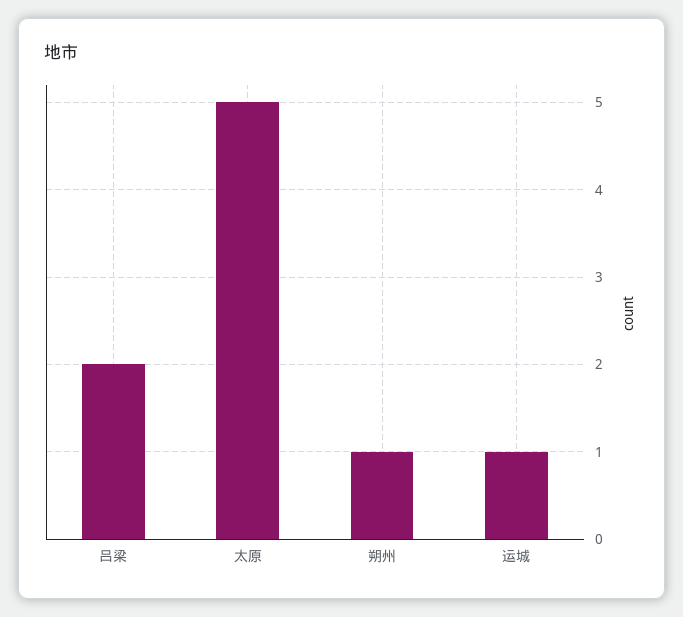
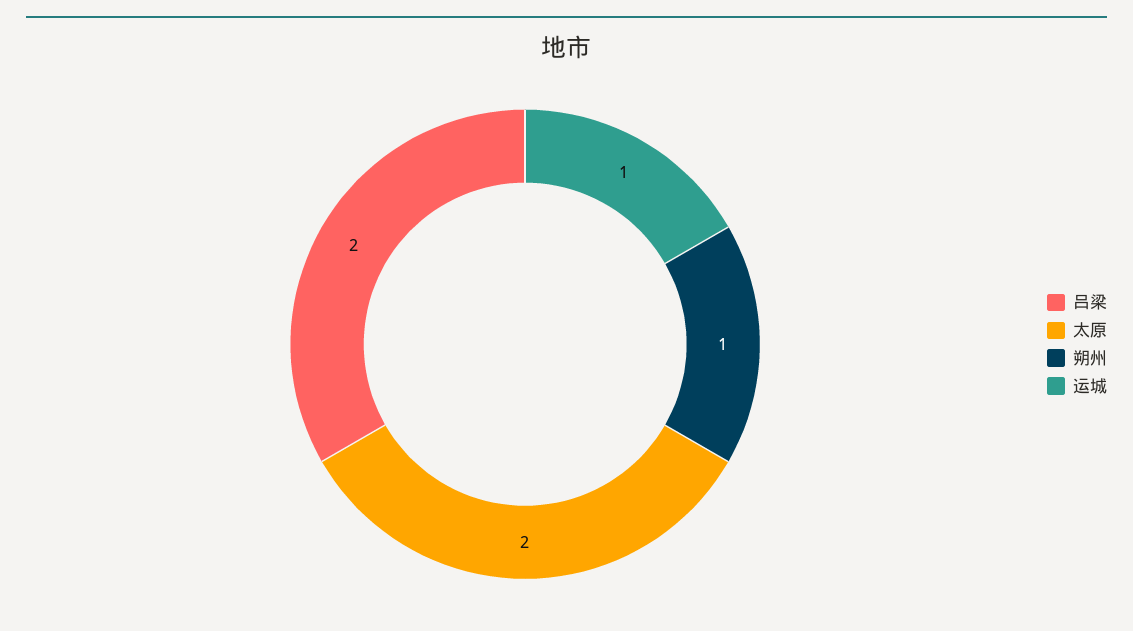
太原: 5 -> 2

